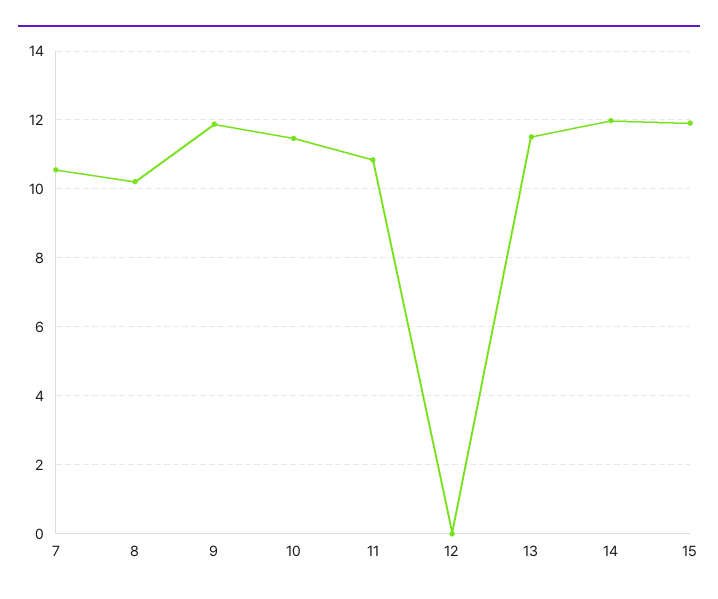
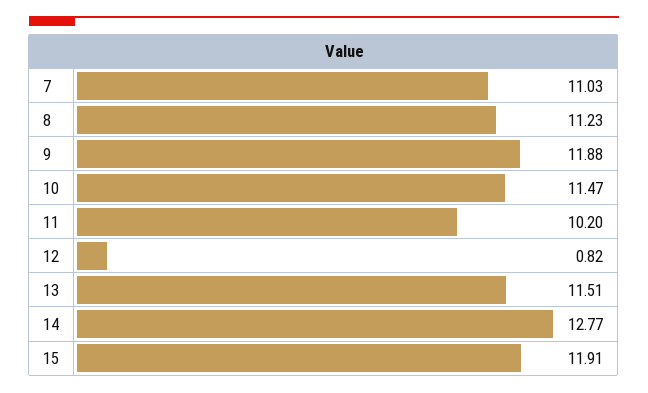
7: 10.6 -> 11.03
8: 10.2 -> 11.23
11: 10.8 -> 10.2
12: 0 -> 0.82
14: 12 -> 12.77

